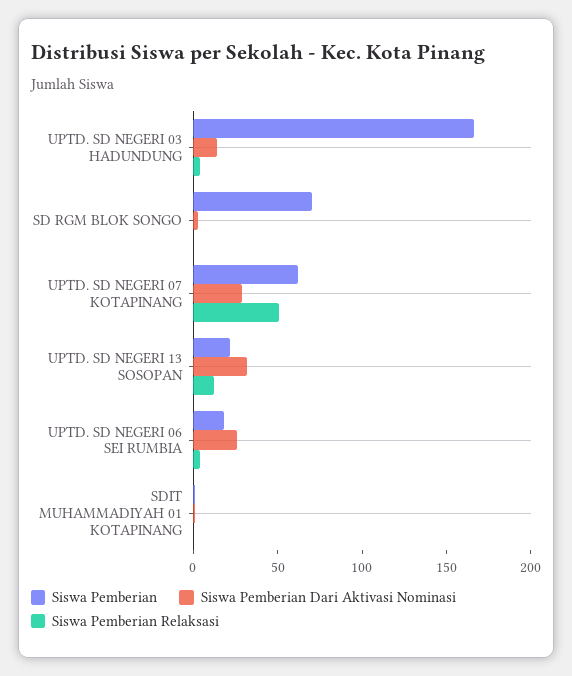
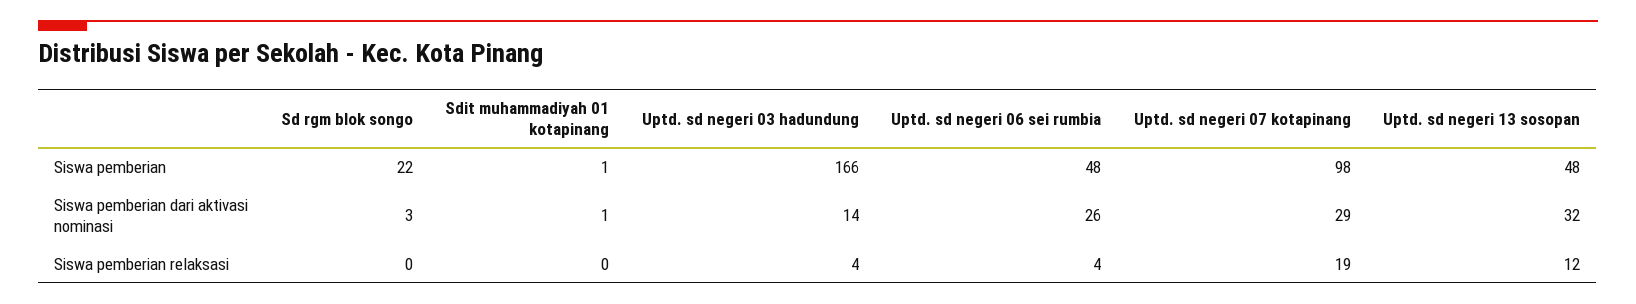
Siswa Pemberian, SD RGM BLOK SONGO: 70 -> 22
Siswa Pemberian, UPTD. SD NEGERI 07 KOTAPINANG: 60 -> 98
Siswa Pemberian Relaksasi, UPTD. SD NEGERI 07 KOTAPINANG: 50 -> 19
Siswa Pemberian, UPTD. SD NEGERI 13 SOSOPAN: 20 -> 48
Siswa Pemberian, UPTD. SD NEGERI 06 SEI RUMBIA: 20 -> 48

